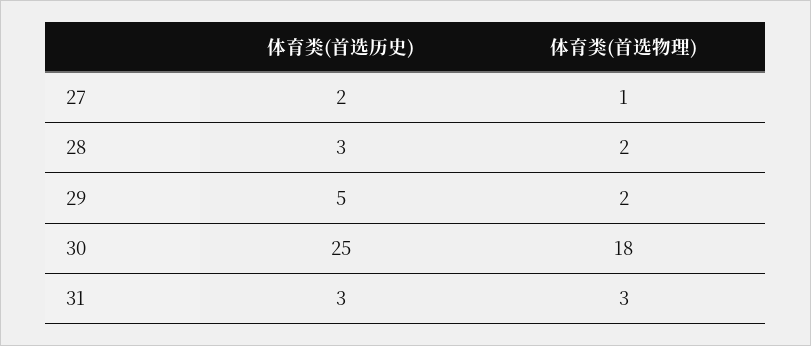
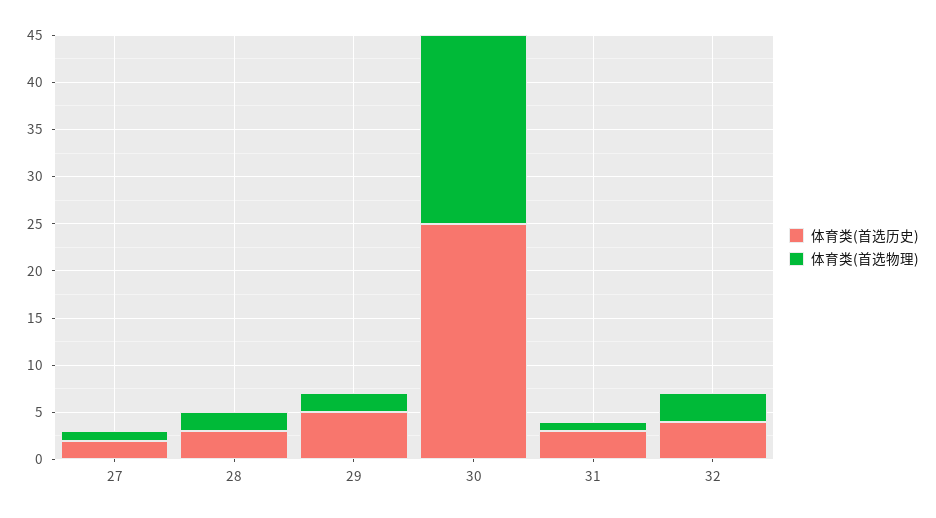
体育类(首选物理), 30: 18 -> 20
体育类(首选物理), 31: 3 -> 1
体育类(首选历史), 32: none -> 4
体育类(首选物理), 32: none -> 3

